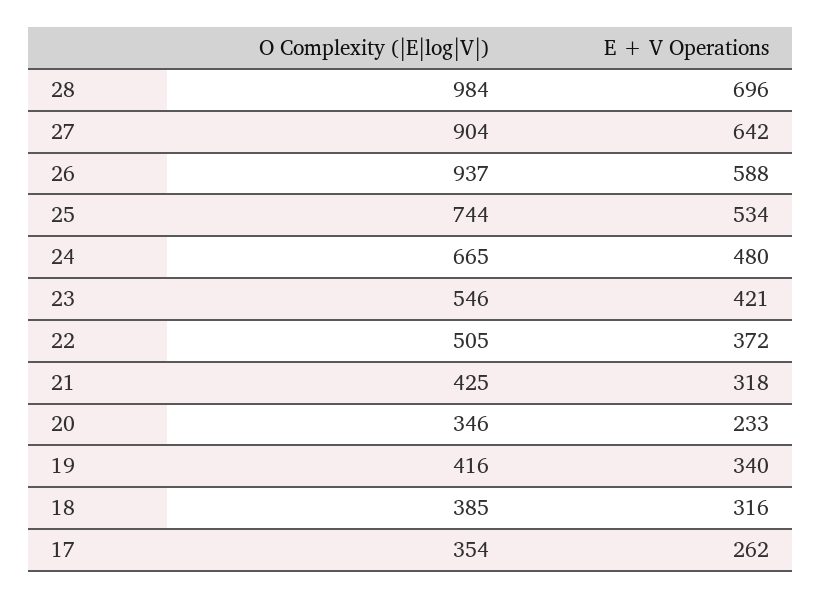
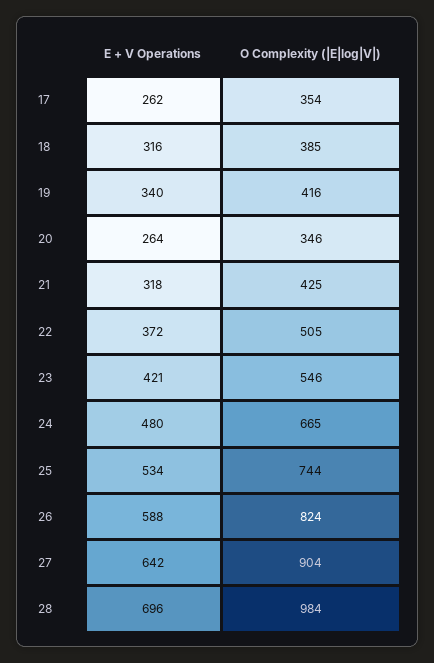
O Complexity (|E|log|V|), 26: 937 -> 824
E + V Operations, 20: 233 -> 264

